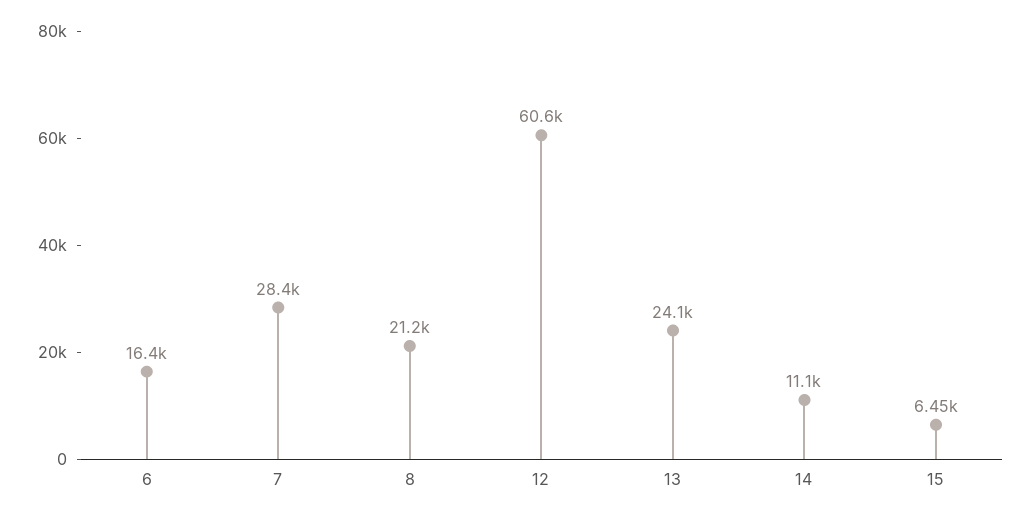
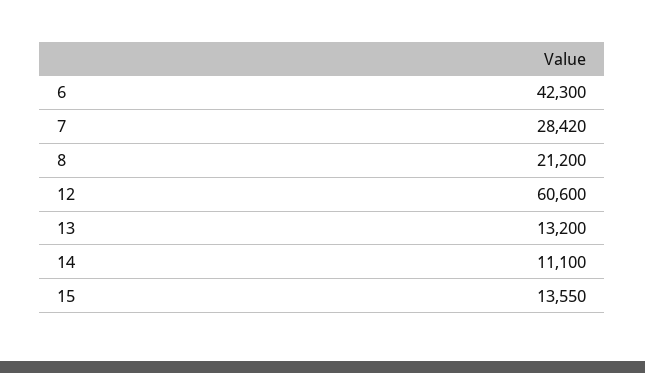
6: 16400 -> 42300
13: 24100 -> 13200
15: 6450 -> 13550

